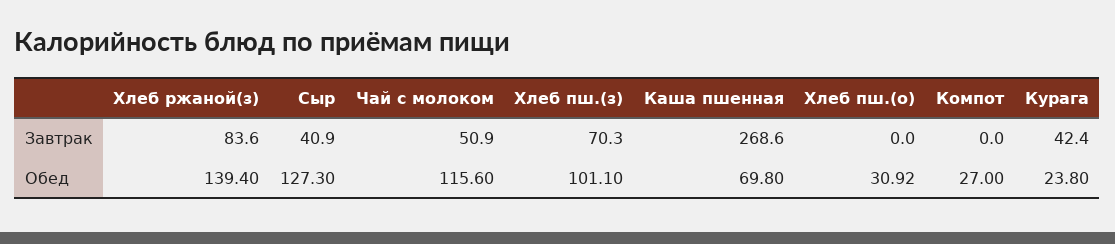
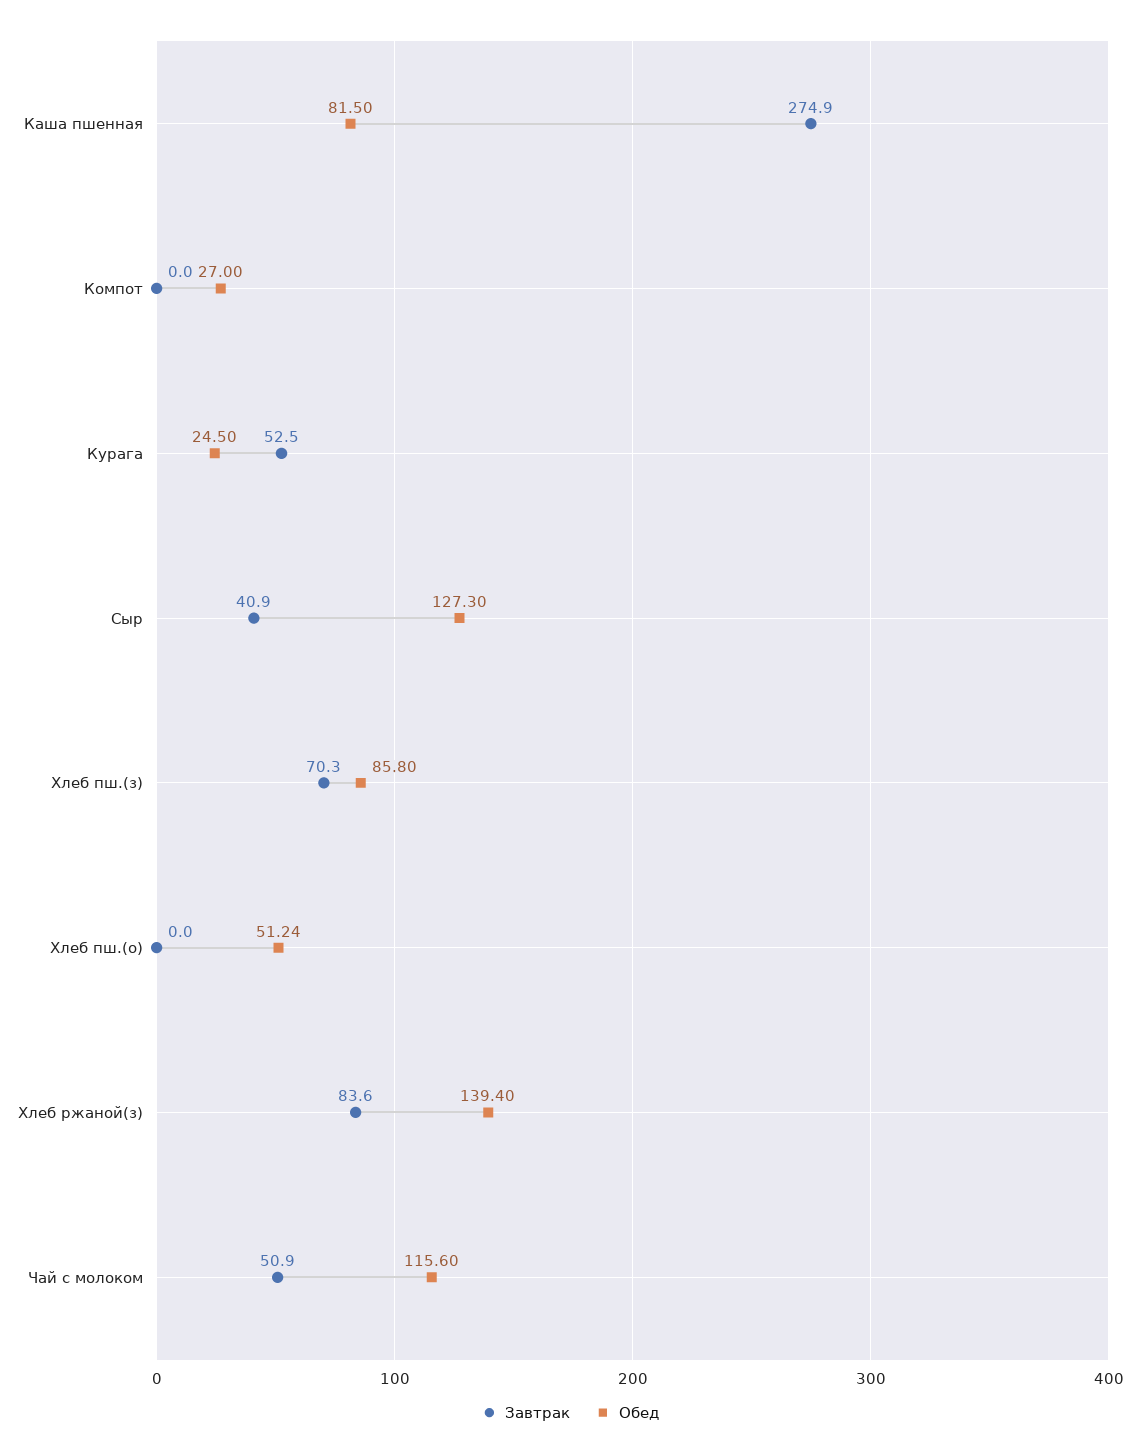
Завтрак, Каша пшенная: 268.6 -> 274.9
Завтрак, Курага: 42.4 -> 52.5
Обед, Хлеб пш.(з): 101.1 -> 85.8
Обед, Каша пшенная: 69.8 -> 81.5
Обед, Хлеб пш.(о): 30.92 -> 51.24
Обед, Курага: 23.8 -> 24.5

